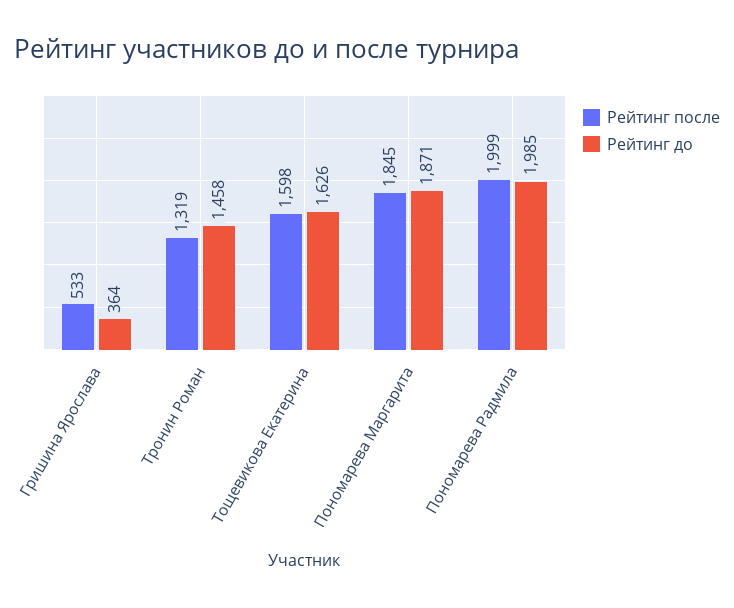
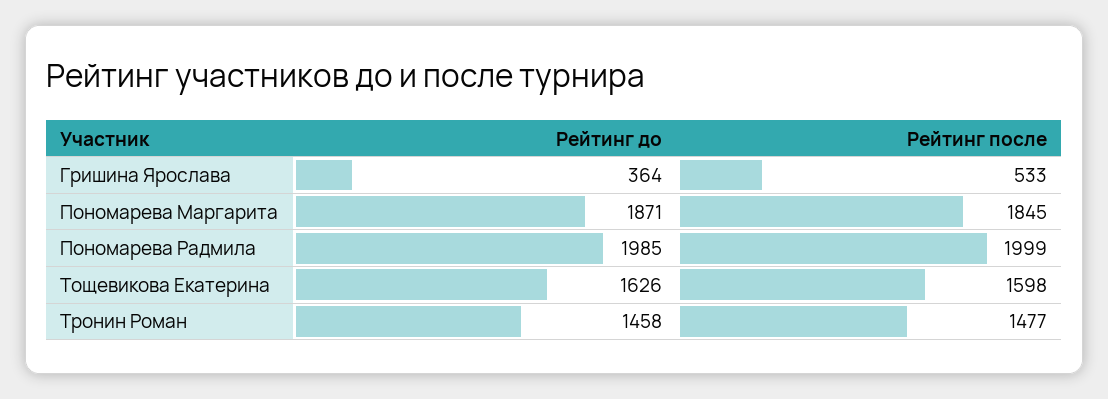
Рейтинг после, Тронин Роман: 1319 -> 1477

